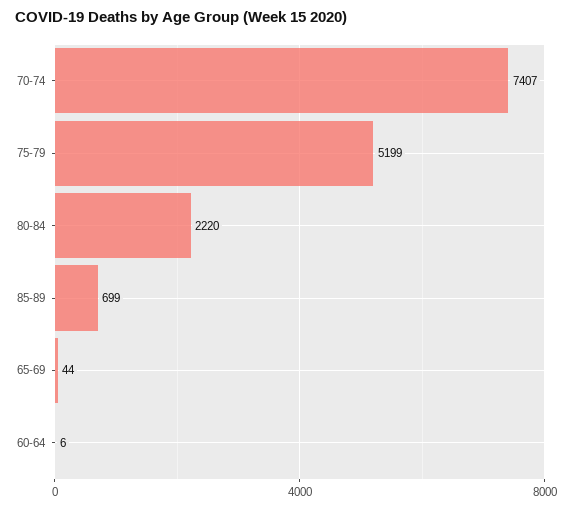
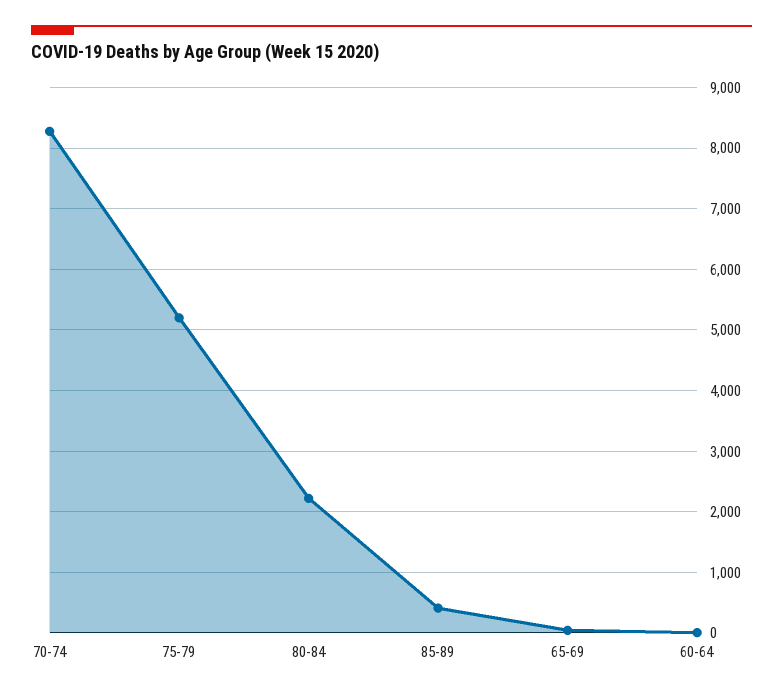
70-74: 7407 -> 8300
85-89: 699 -> 400

